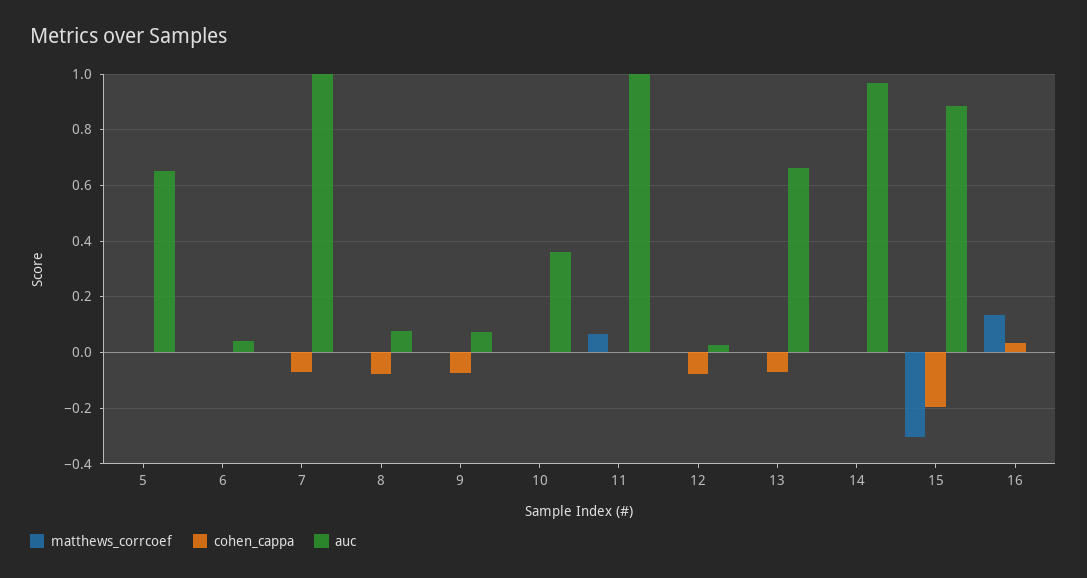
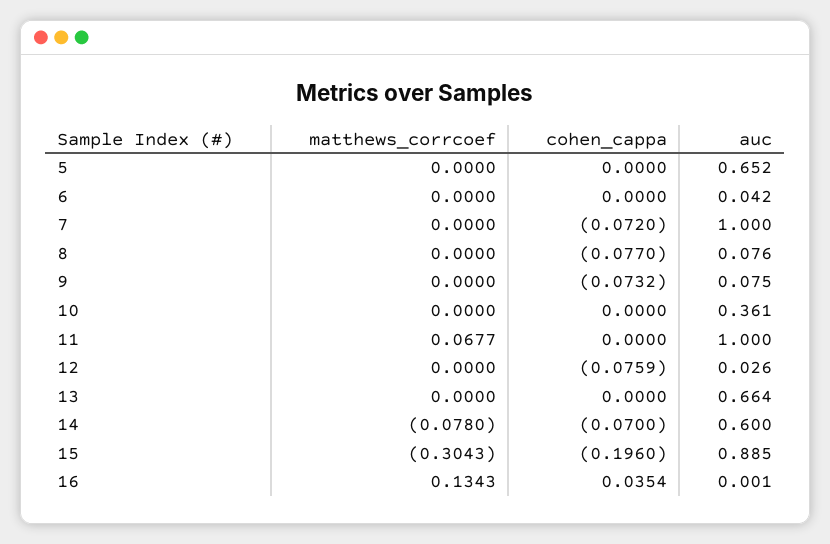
cohen_cappa, 13: -0.075 -> 0
matthews_corrcoef, 14: 0 -> -0.078
cohen_cappa, 14: 0 -> -0.07
auc, 14: 0.975 -> 0.6

